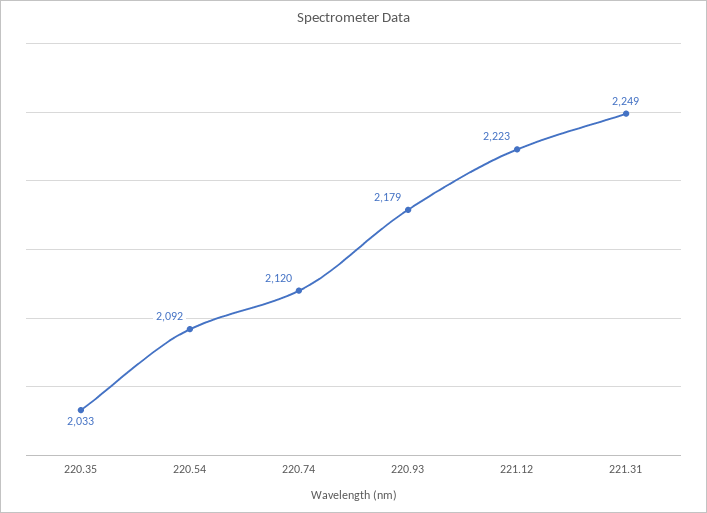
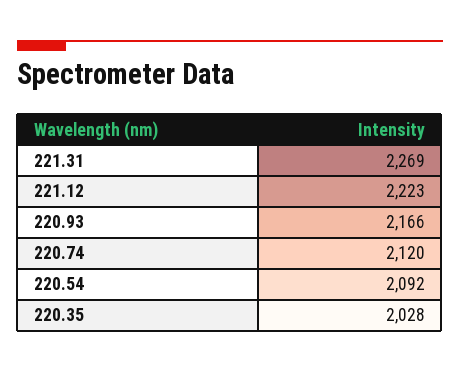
220.35: 2033 -> 2028
220.93: 2179 -> 2166
221.31: 2249 -> 2269

